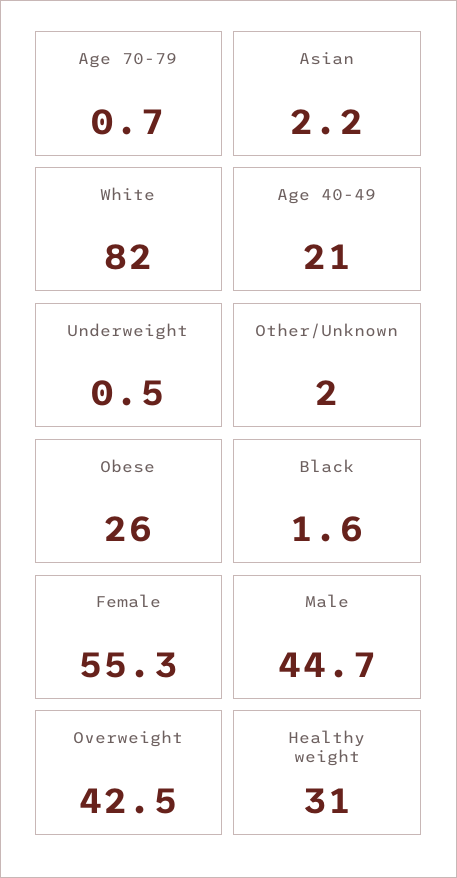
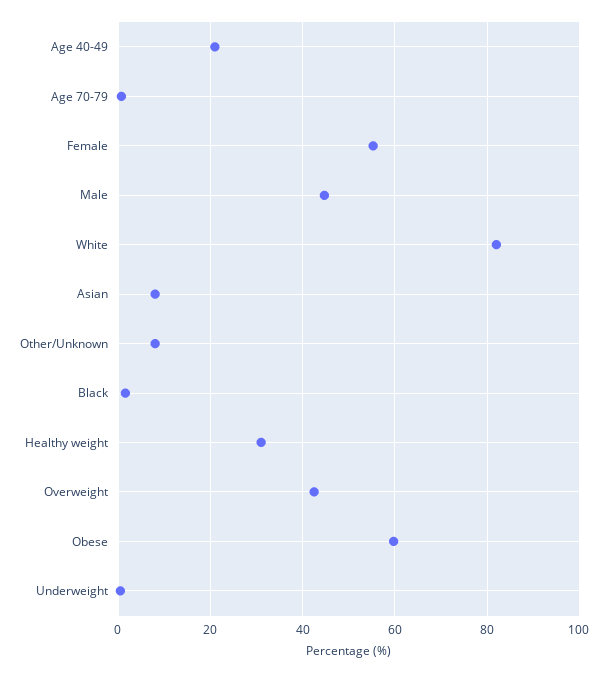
Asian: 2.2 -> 8
Other/Unknown: 2 -> 8
Obese: 26 -> 60

